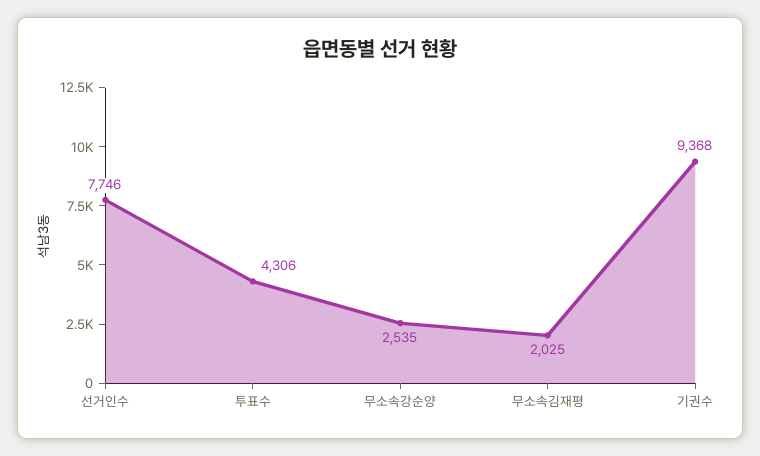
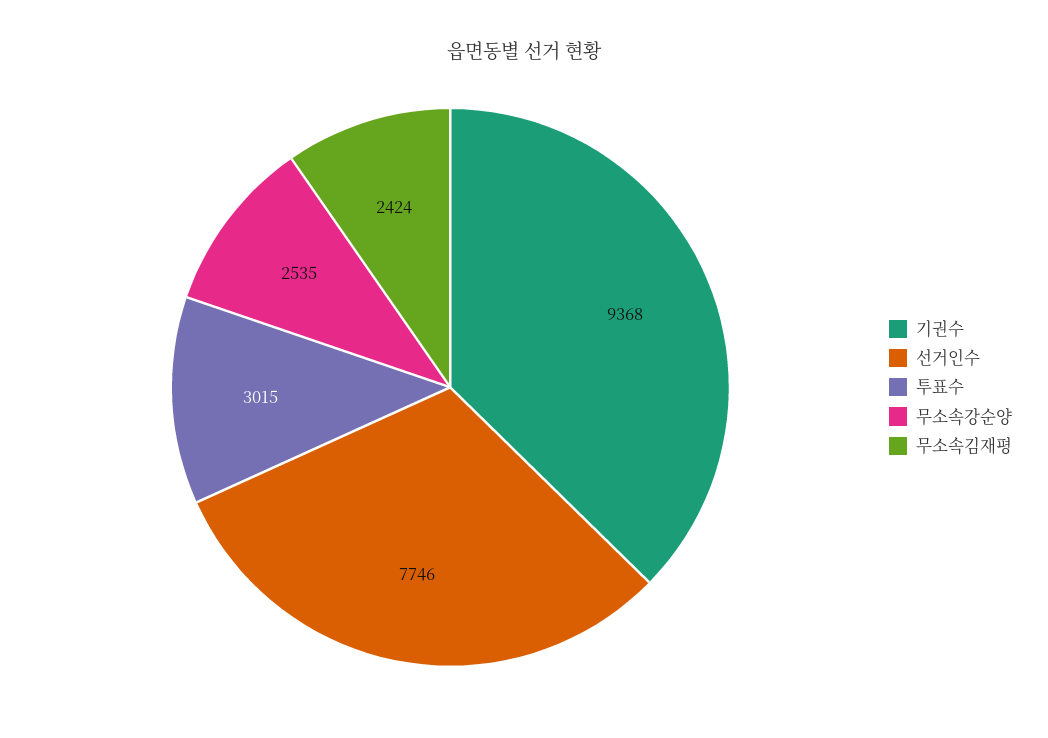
투표수: 4306 -> 3015
무소속김재평: 2025 -> 2424

